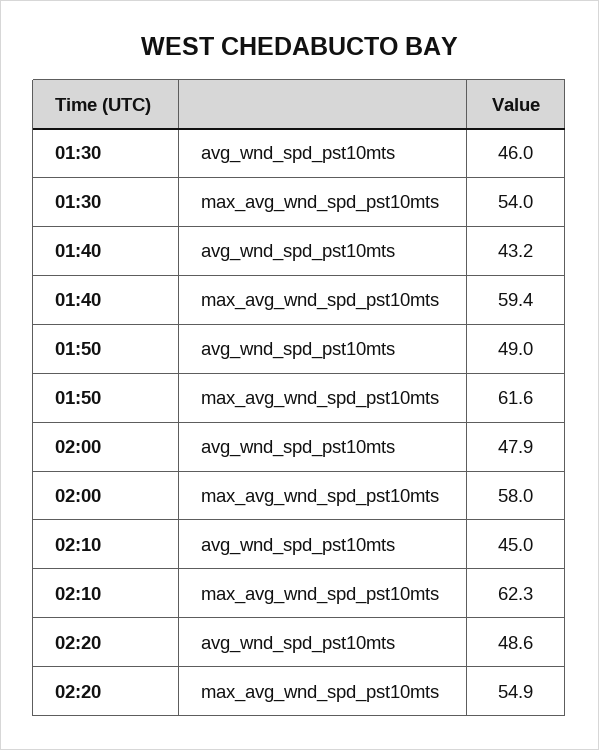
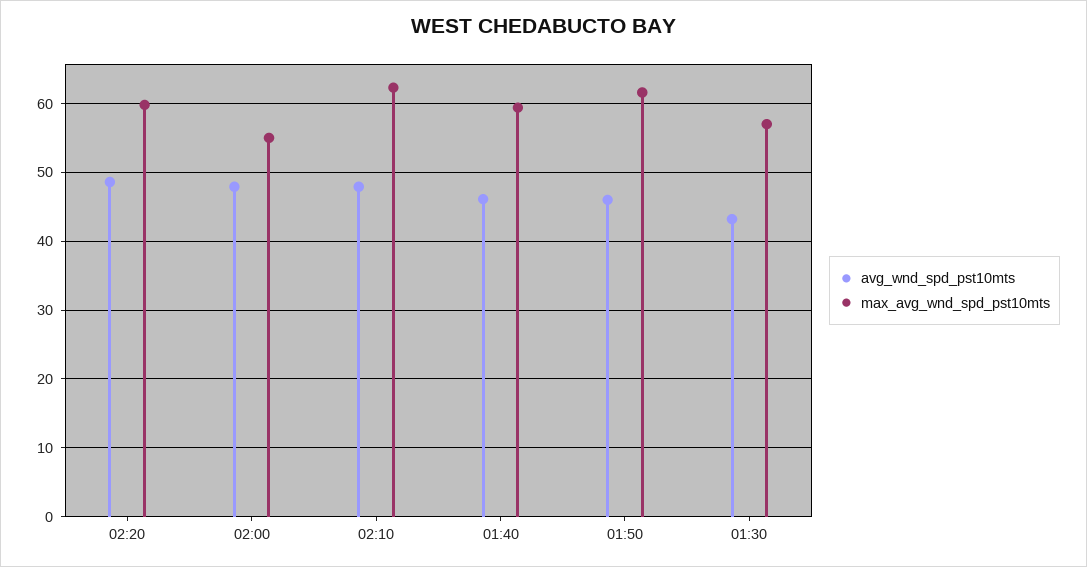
avg_wnd_spd_pst10mts, 01:30: 46 -> 43
max_avg_wnd_spd_pst10mts, 01:30: 54 -> 57
avg_wnd_spd_pst10mts, 01:40: 43.2 -> 46
avg_wnd_spd_pst10mts, 01:50: 49 -> 46
max_avg_wnd_spd_pst10mts, 02:00: 58 -> 55
avg_wnd_spd_pst10mts, 02:10: 45 -> 48
max_avg_wnd_spd_pst10mts, 02:20: 54.9 -> 60

